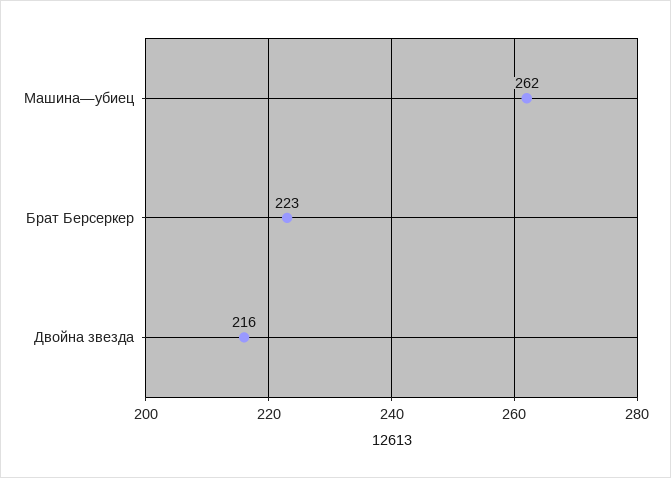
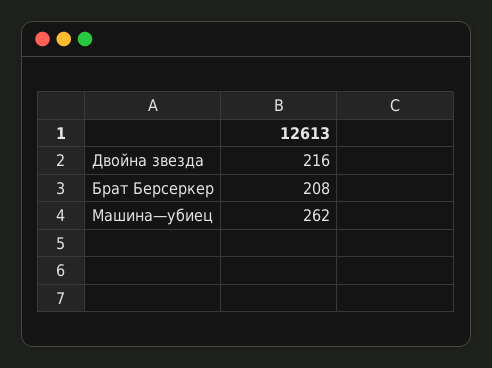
Брат Берсеркер: 223 -> 208

